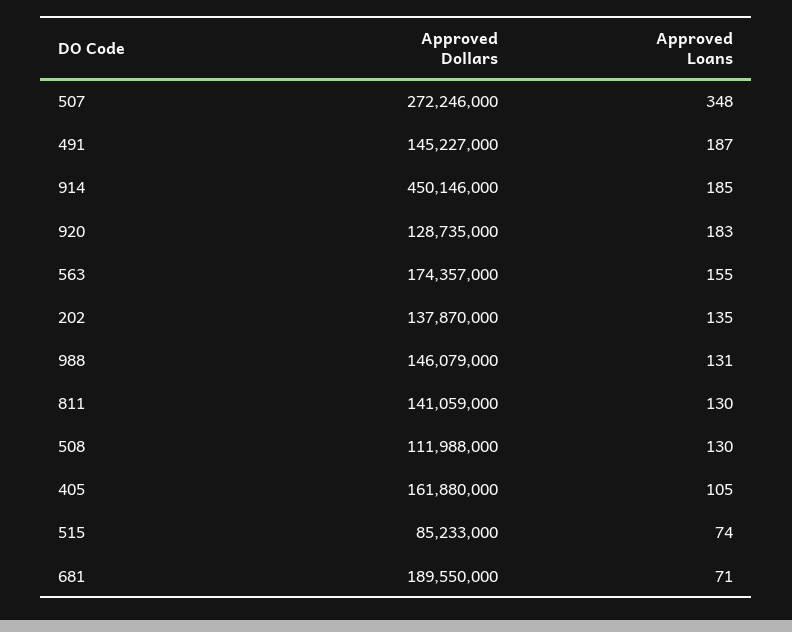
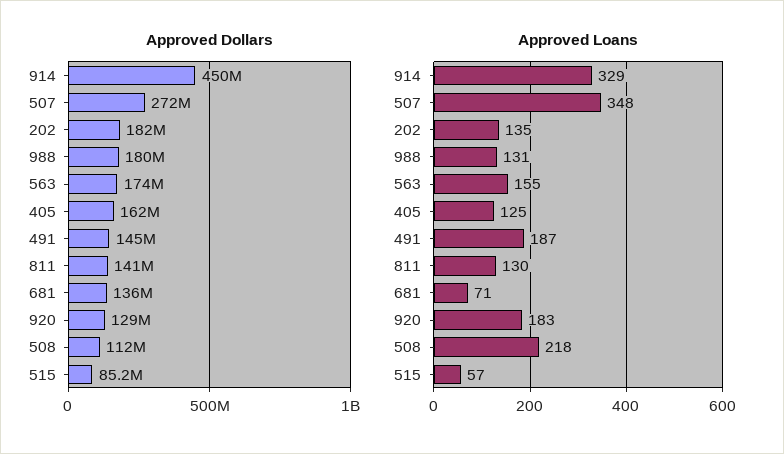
Approved Loans, 914: 185 -> 329
Approved Dollars, 202: 137870000 -> 182000000
Approved Dollars, 988: 146079000 -> 180000000
Approved Loans, 508: 130 -> 218
Approved Loans, 405: 105 -> 125
Approved Loans, 515: 74 -> 57
Approved Dollars, 681: 189550000 -> 136000000

